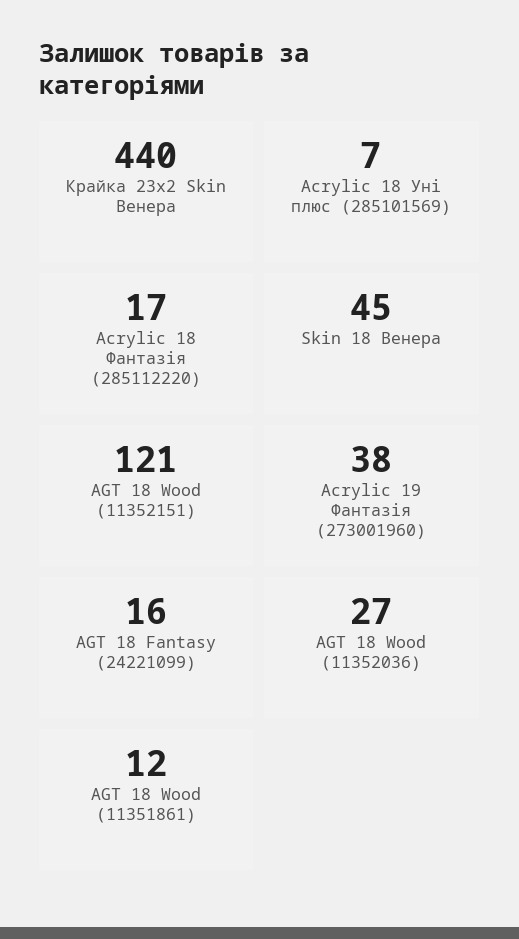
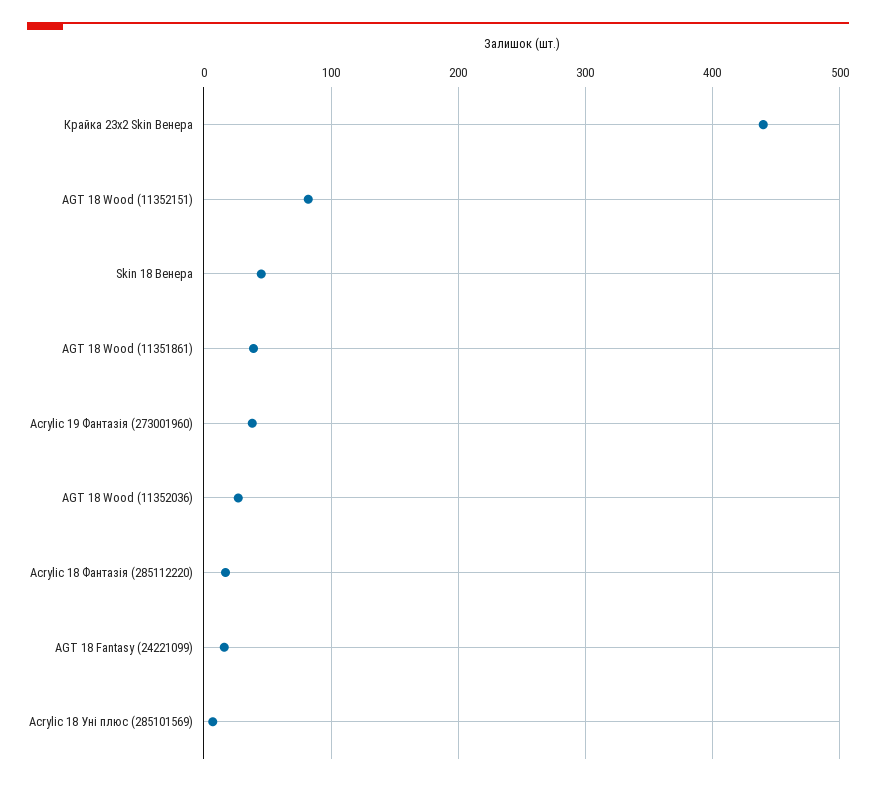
AGT 18 Wood (11352151): 121 -> 80
AGT 18 Wood (11351861): 12 -> 40

